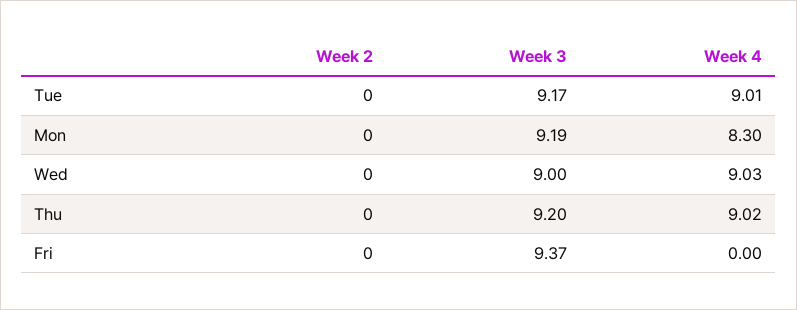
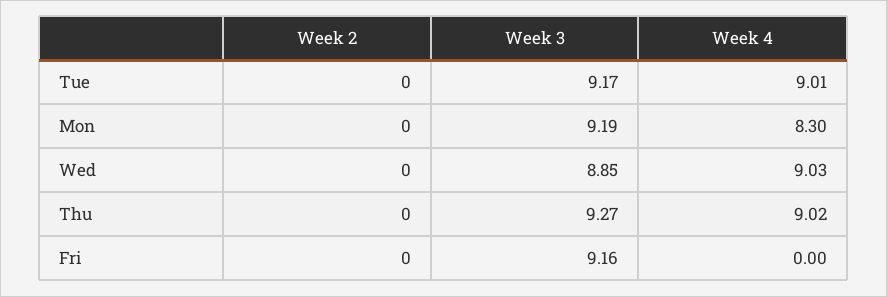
Week 3, Wed: 9 -> 8.85
Week 3, Thu: 9.2 -> 9.27
Week 3, Fri: 9.37 -> 9.16

